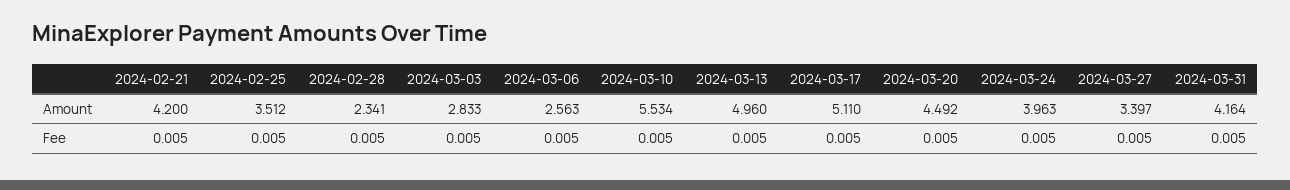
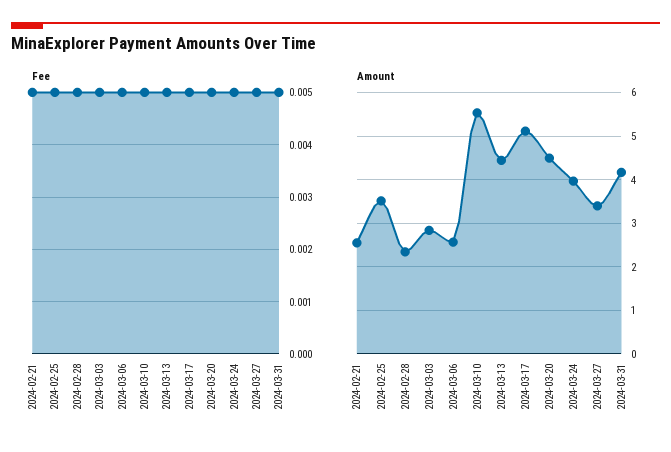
Amount, 2024-02-21: 4.2 -> 2.6
Amount, 2024-03-13: 4.96 -> 4.4

